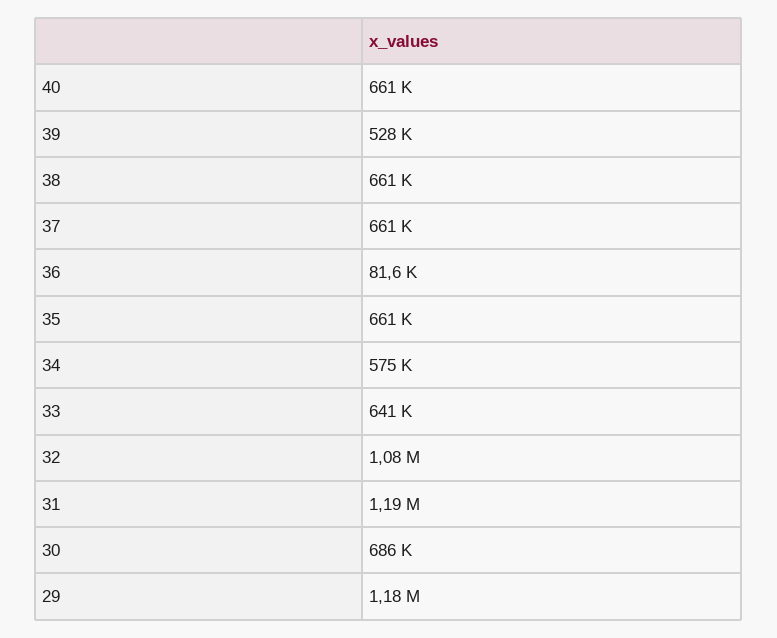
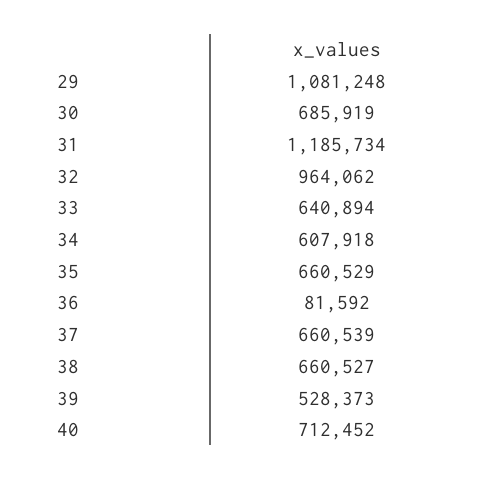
40: 661000 -> 712452
34: 575000 -> 607918
32: 1080000 -> 964062
29: 1180000 -> 1081248

